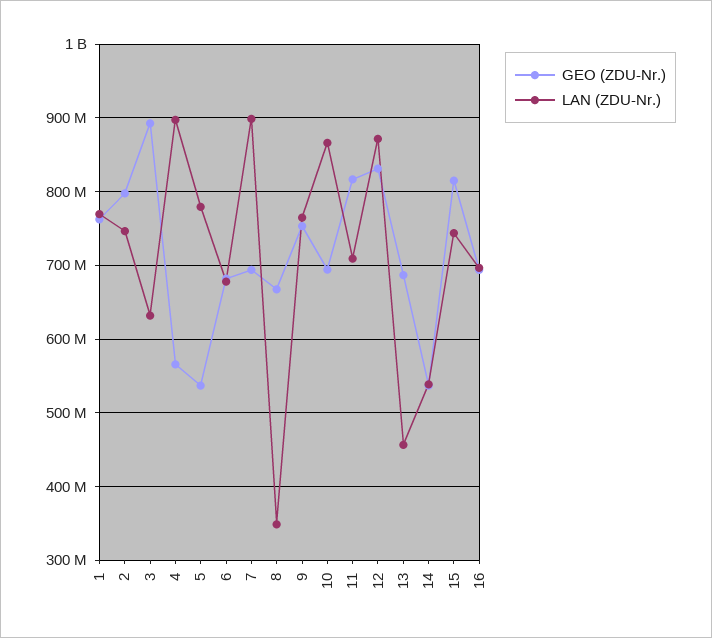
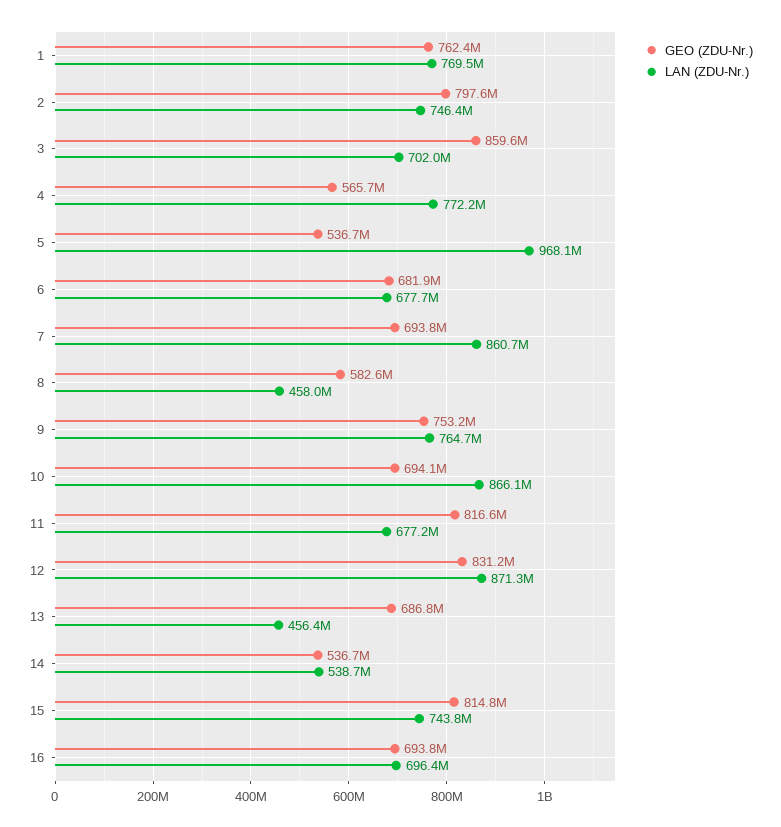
GEO (ZDU-Nr.), 3: 890000000 -> 859600000
LAN (ZDU-Nr.), 3: 630000000 -> 702000000
LAN (ZDU-Nr.), 4: 900000000 -> 772200000
LAN (ZDU-Nr.), 5: 780000000 -> 968100000
LAN (ZDU-Nr.), 7: 900000000 -> 860700000
GEO (ZDU-Nr.), 8: 670000000 -> 582600000
LAN (ZDU-Nr.), 8: 350000000 -> 458000000
LAN (ZDU-Nr.), 11: 710000000 -> 677200000

